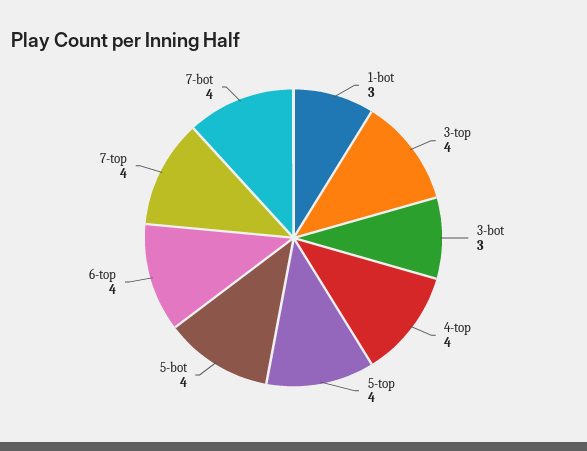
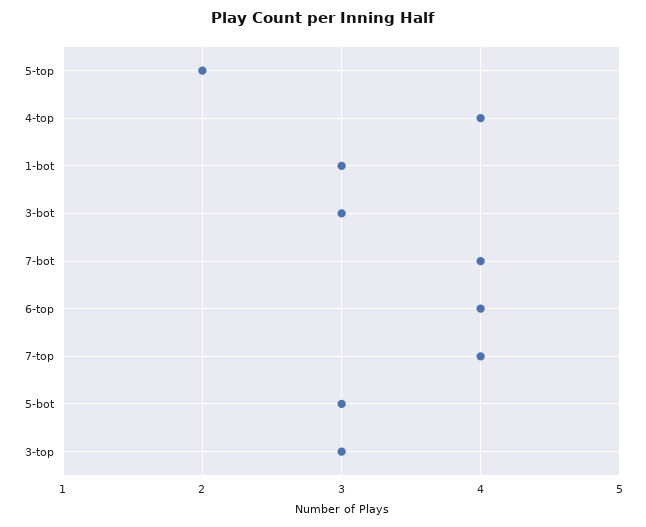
3-top: 4 -> 3
5-top: 4 -> 2
5-bot: 4 -> 3

